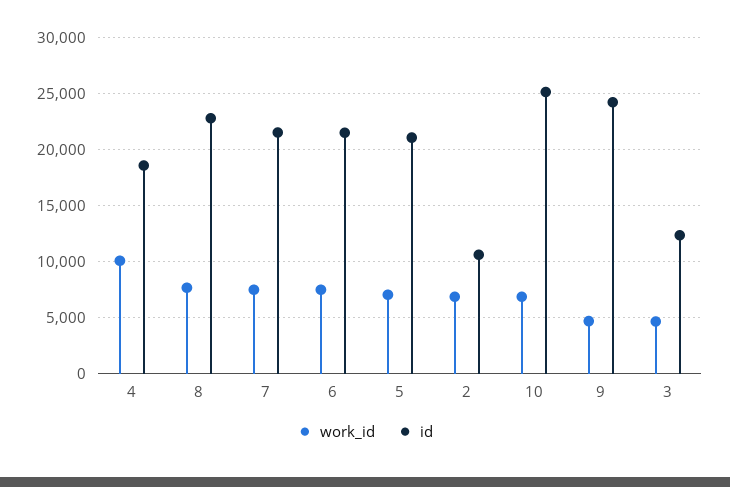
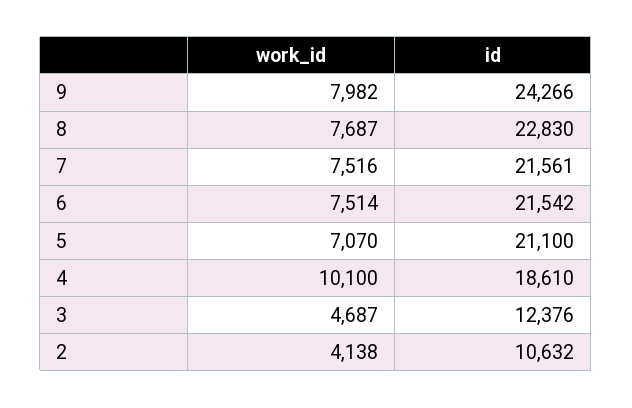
work_id, 2: 7000 -> 4138
work_id, 10: 7000 -> none
id, 10: 25000 -> none
work_id, 9: 5000 -> 7982

